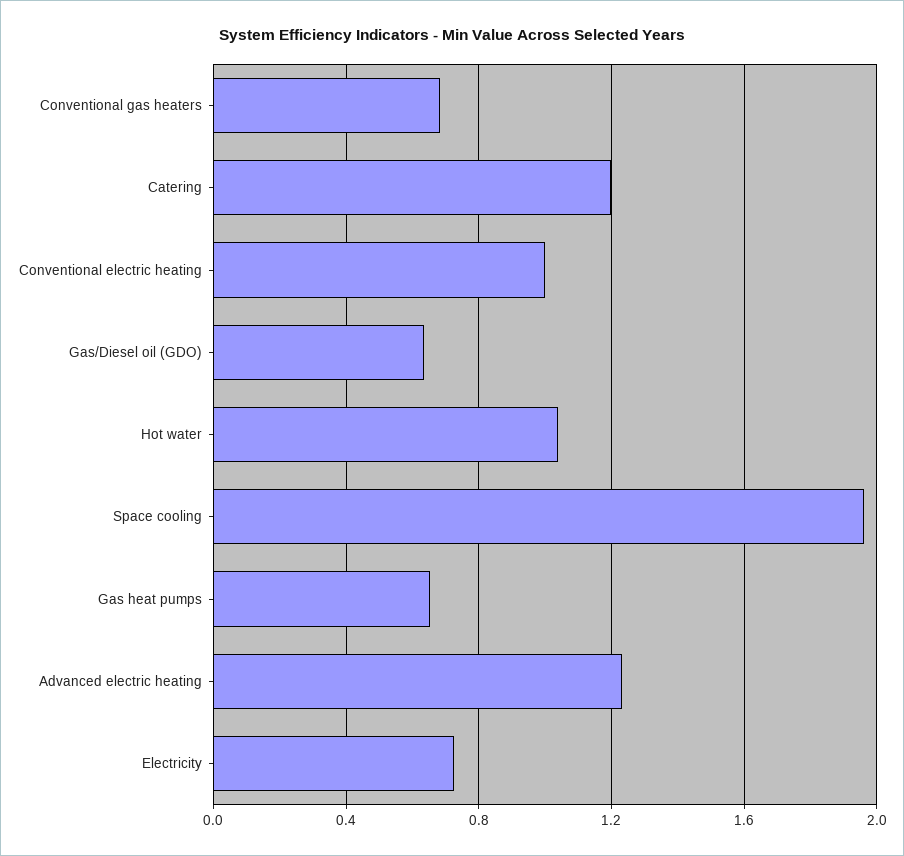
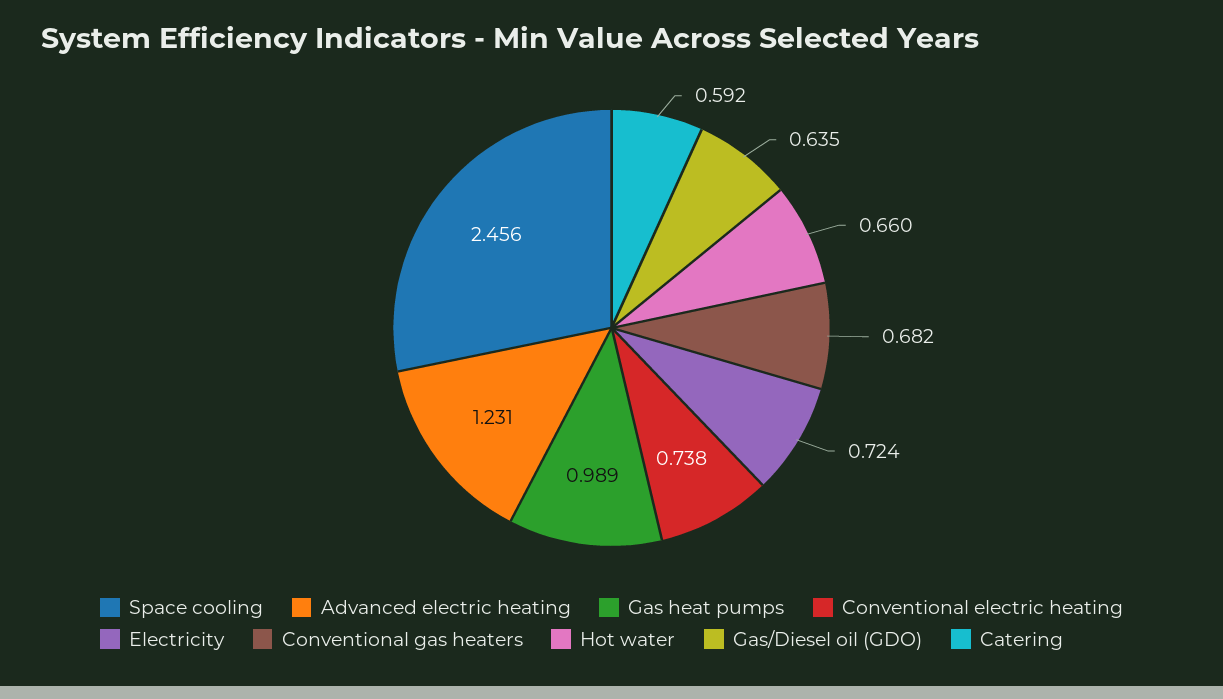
Catering: 1.2 -> 0.592
Conventional electric heating: 1 -> 0.738
Hot water: 1.05 -> 0.66
Space cooling: 1.95 -> 2.456
Gas heat pumps: 0.65 -> 0.989

